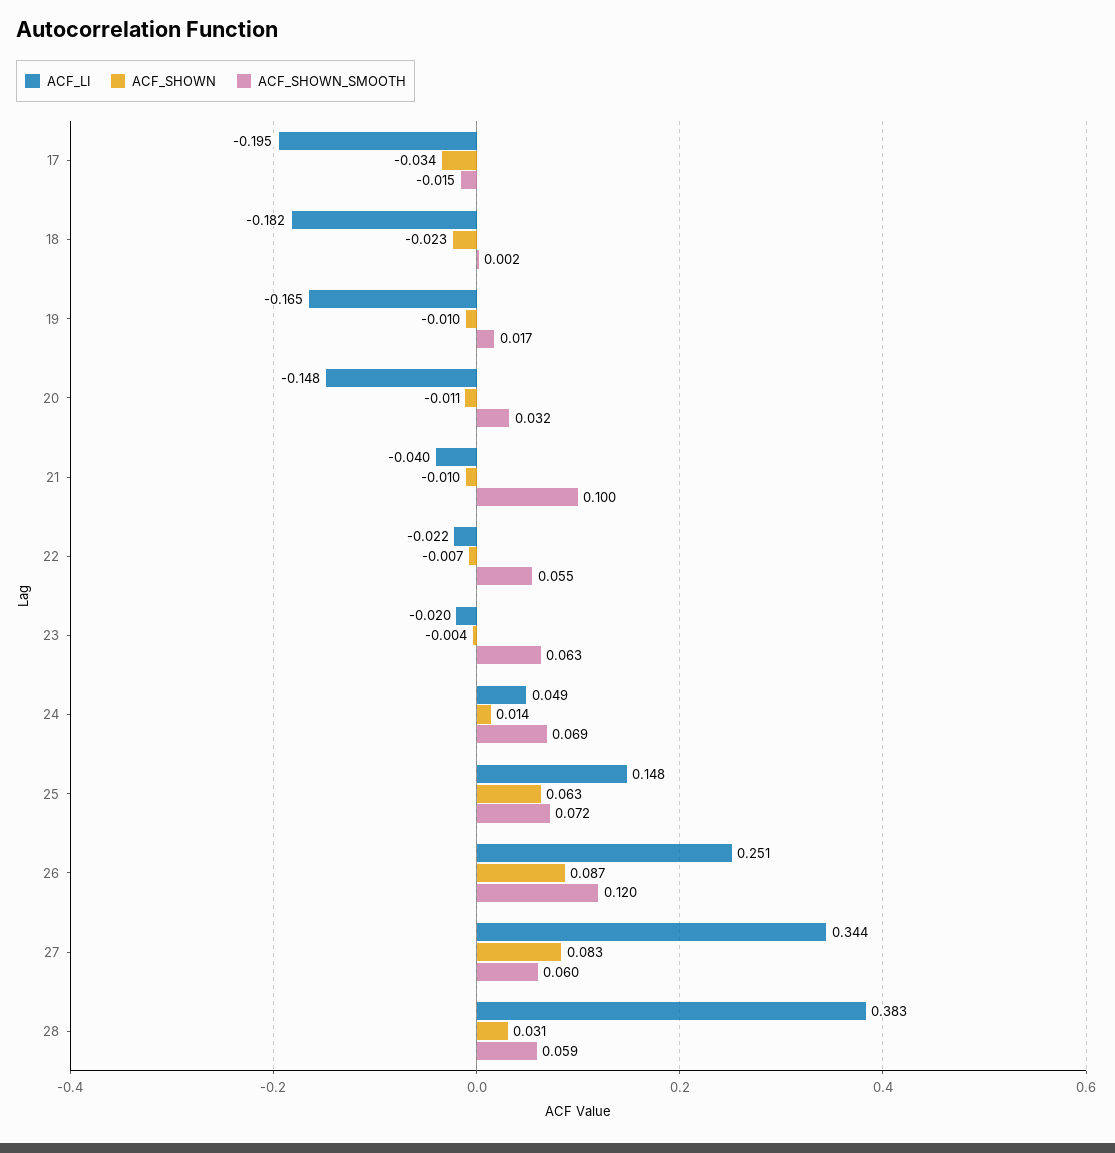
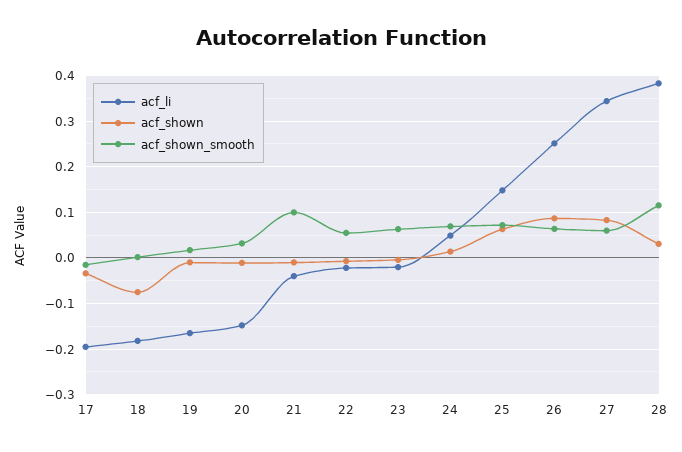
ACF_SHOWN, 18: -0.023 -> -0.08
ACF_SHOWN_SMOOTH, 26: 0.12 -> 0.06
ACF_SHOWN_SMOOTH, 28: 0.059 -> 0.12

